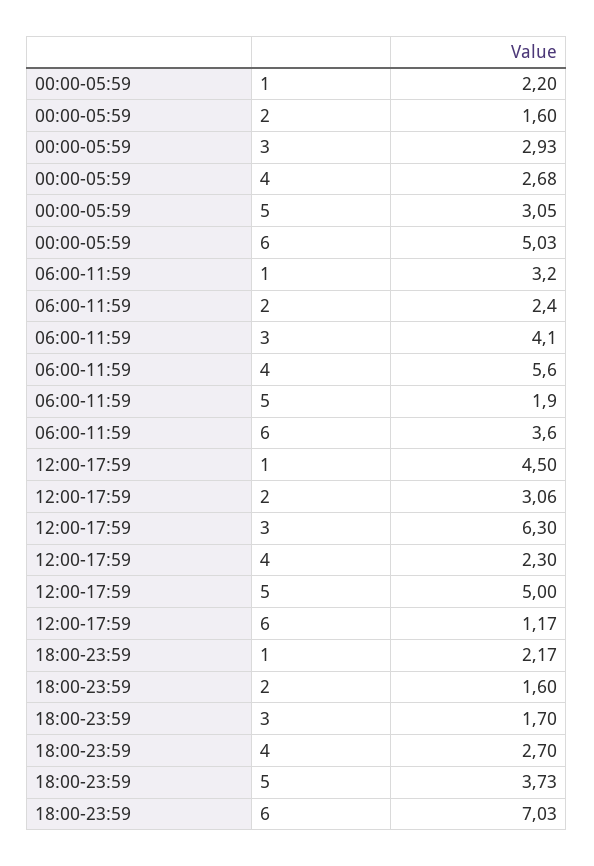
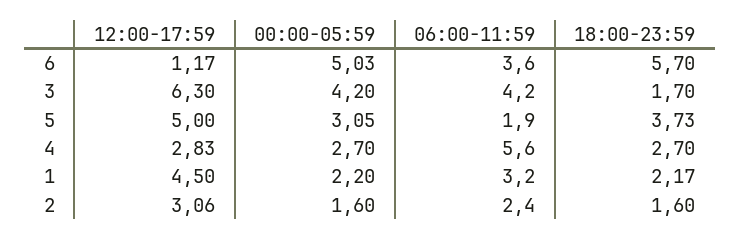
00:00-05:59, 3: 2.93 -> 4.2
00:00-05:59, 4: 2.68 -> 2.7
06:00-11:59, 3: 4.1 -> 4.2
12:00-17:59, 4: 2.3 -> 2.83
18:00-23:59, 6: 7.03 -> 5.7

